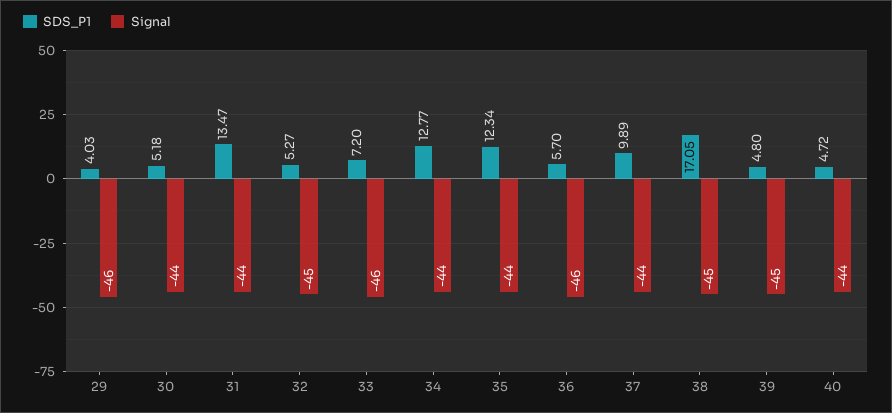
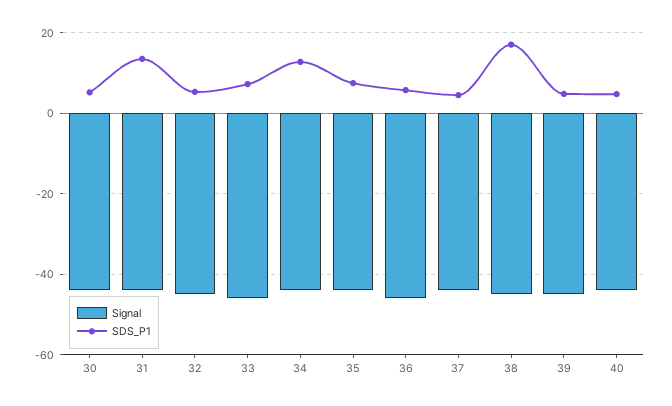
SDS_P1, 29: 4.03 -> none
Signal, 29: -46 -> none
SDS_P1, 35: 12.34 -> 8
SDS_P1, 37: 9.89 -> 4

